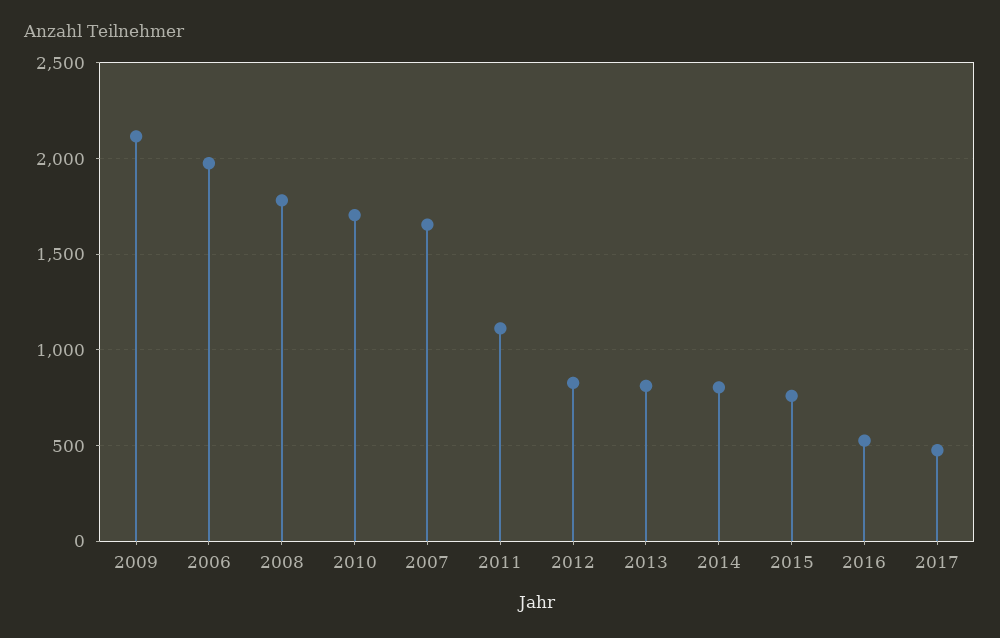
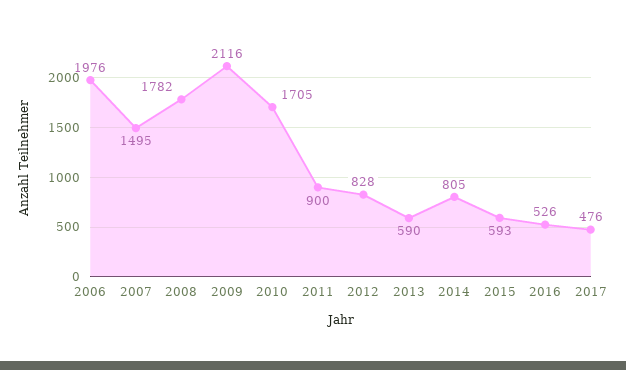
2007: 1650 -> 1495
2011: 1100 -> 900
2013: 800 -> 590
2015: 750 -> 593

